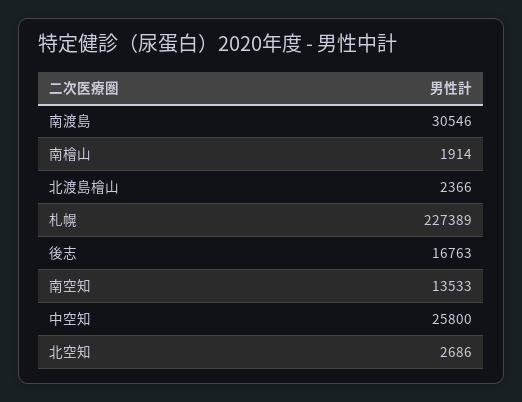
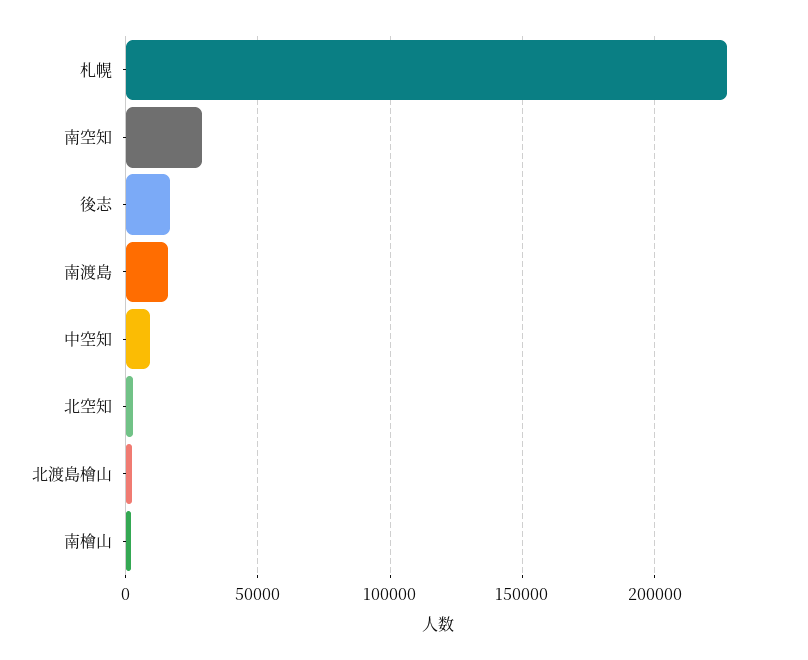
南渡島: 30546 -> 15000
南空知: 13533 -> 30000
中空知: 25800 -> 10000

